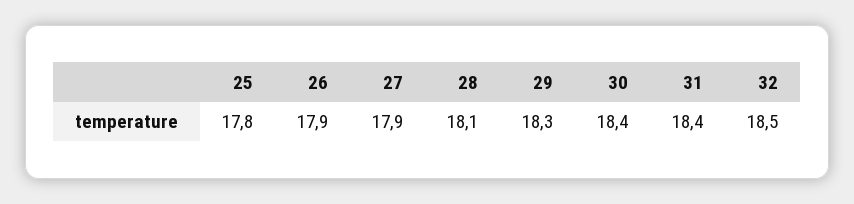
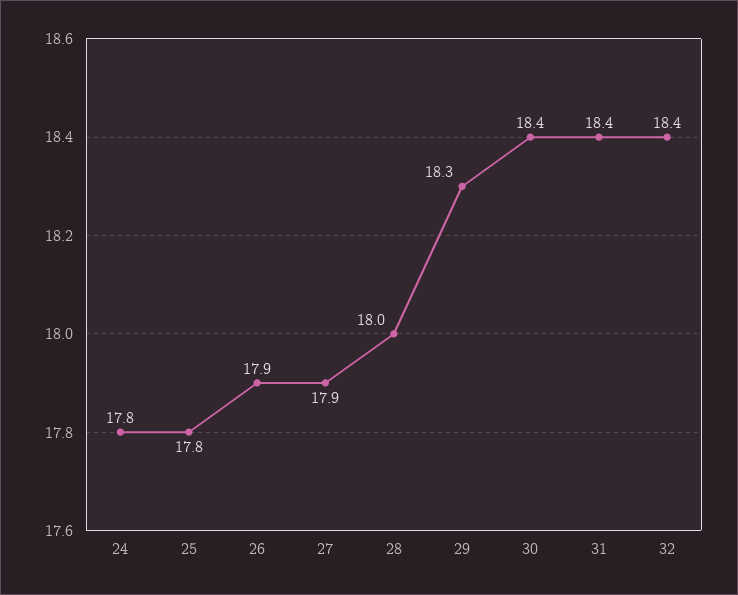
28: 18.1 -> 18
32: 18.5 -> 18.4
24: none -> 17.8

